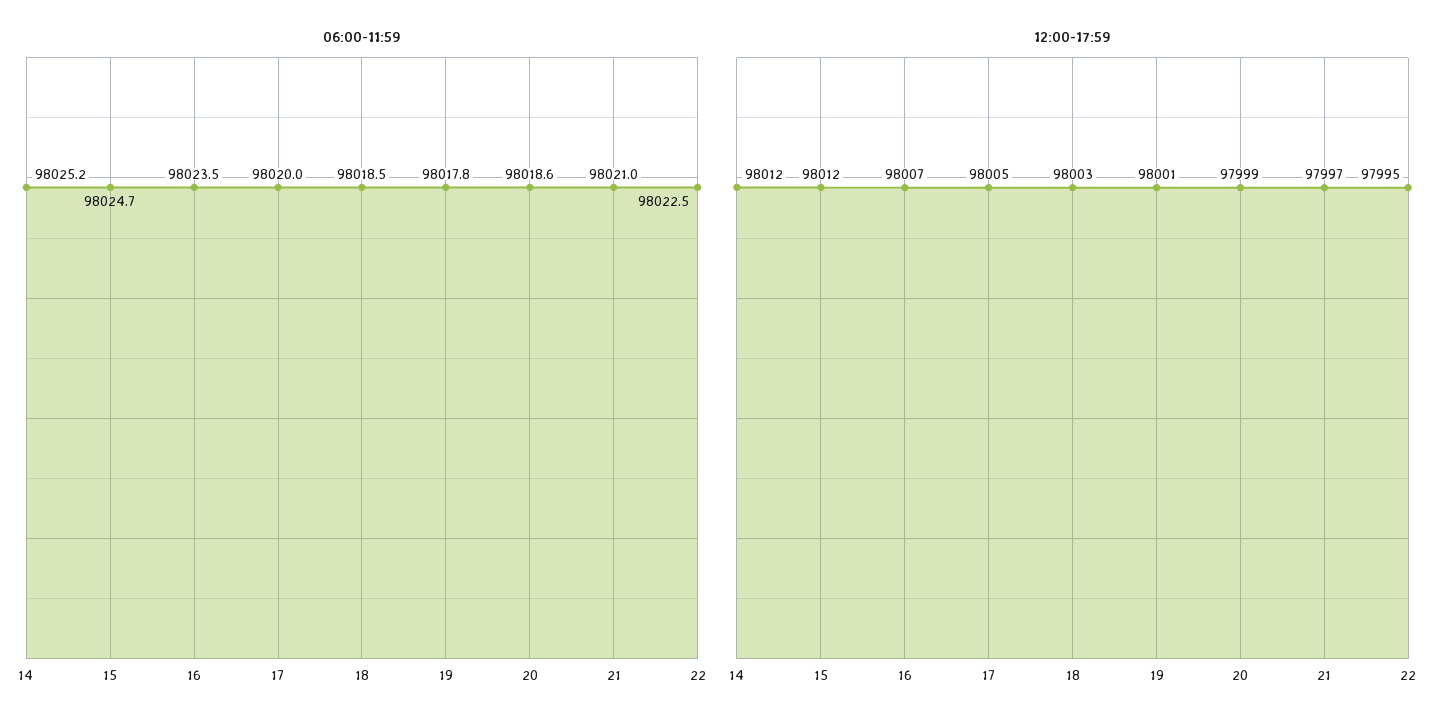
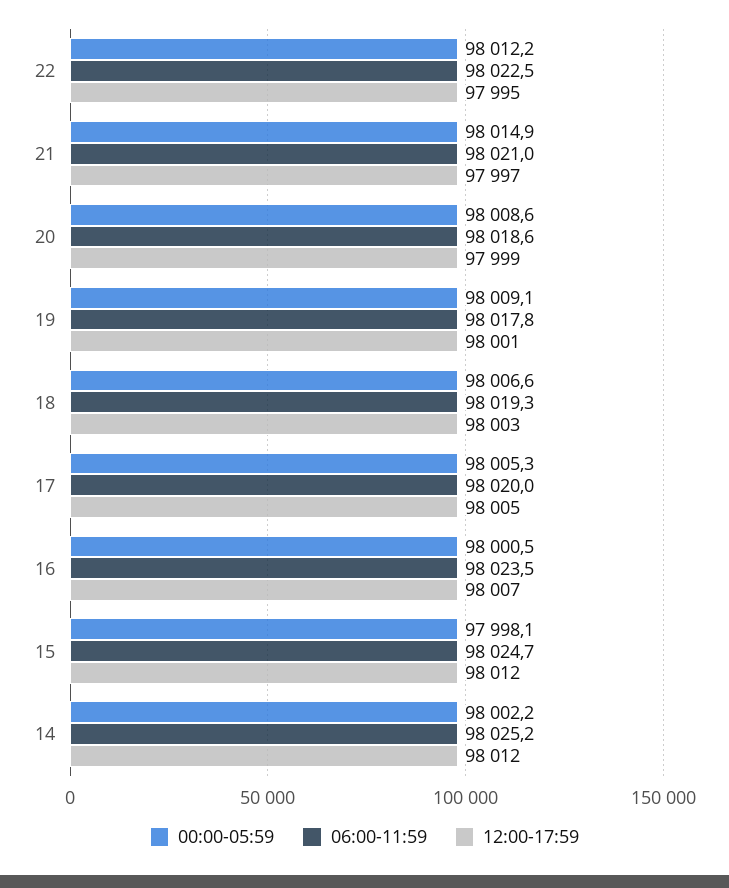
06:00-11:59, 18: 98018.5 -> 98019.3
00:00-05:59, 22: none -> 98012.2
00:00-05:59, 21: none -> 98014.9
00:00-05:59, 20: none -> 98008.6
00:00-05:59, 19: none -> 98009.1
00:00-05:59, 18: none -> 98006.6
00:00-05:59, 17: none -> 98005.3
00:00-05:59, 16: none -> 98000.5
00:00-05:59, 15: none -> 97998.1
00:00-05:59, 14: none -> 98002.2

